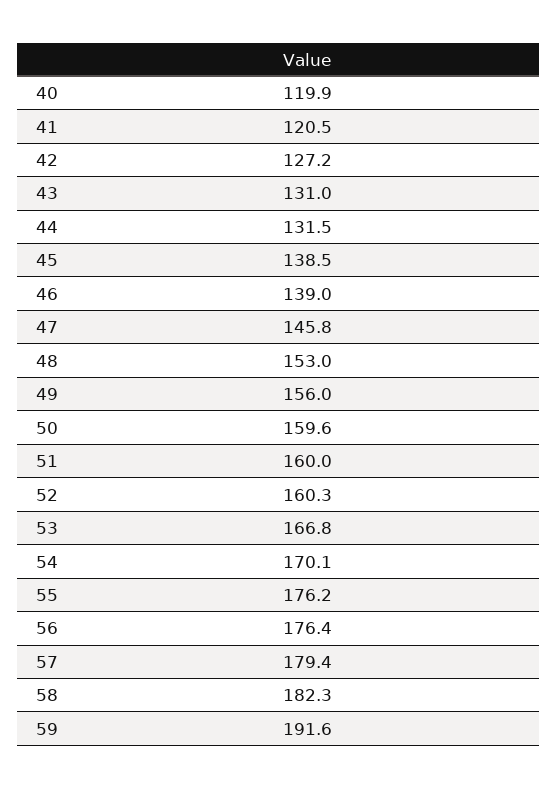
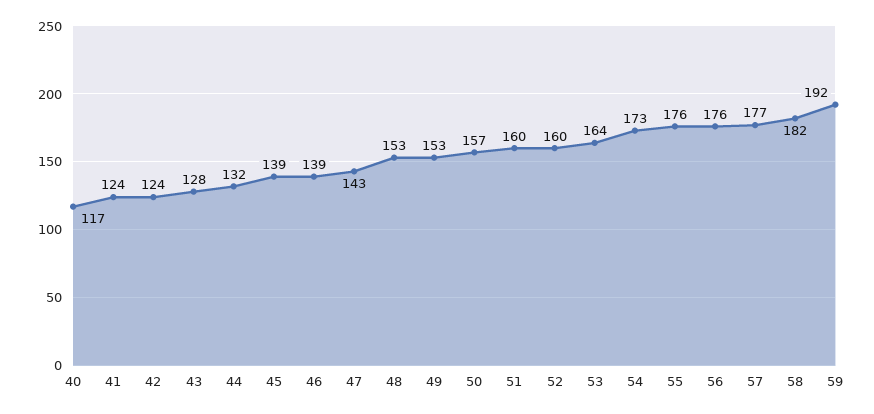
40: 119.9 -> 117
41: 120.5 -> 124
42: 127.2 -> 124
43: 131 -> 128
47: 145.8 -> 143
49: 156 -> 153
50: 159.6 -> 157
53: 166.8 -> 164
54: 170.1 -> 173
57: 179.4 -> 177

